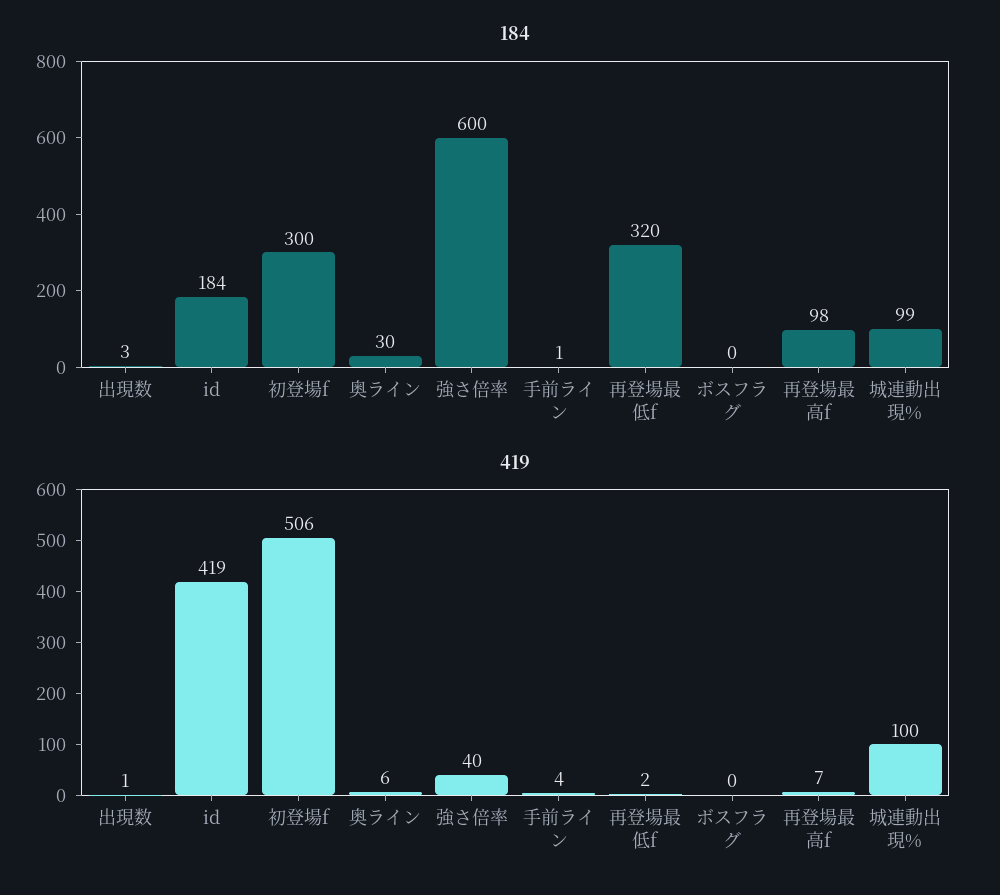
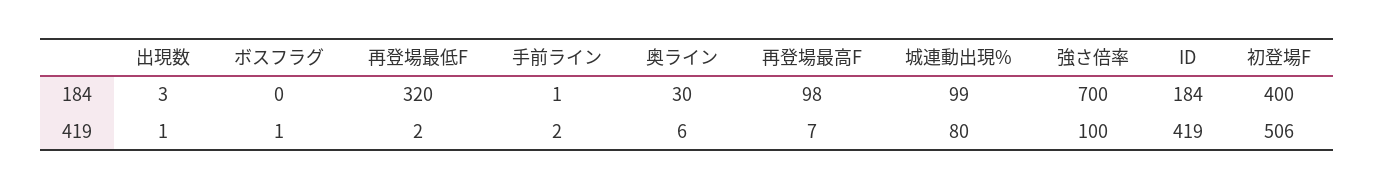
184, 初登場f: 300 -> 400
184, 強さ倍率: 600 -> 700
419, 強さ倍率: 40 -> 100
419, 手前ライン: 4 -> 2
419, ボスフラグ: 0 -> 1
419, 城連動出現%: 100 -> 80

